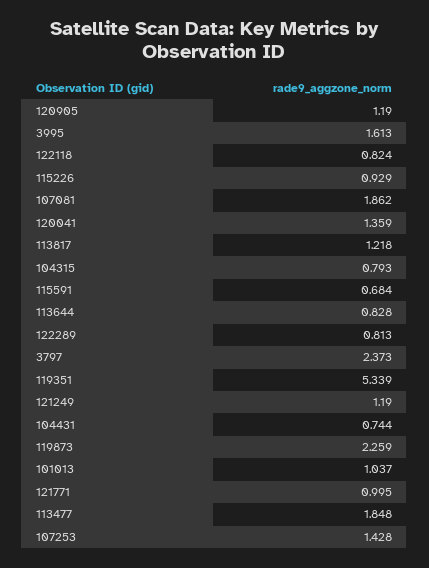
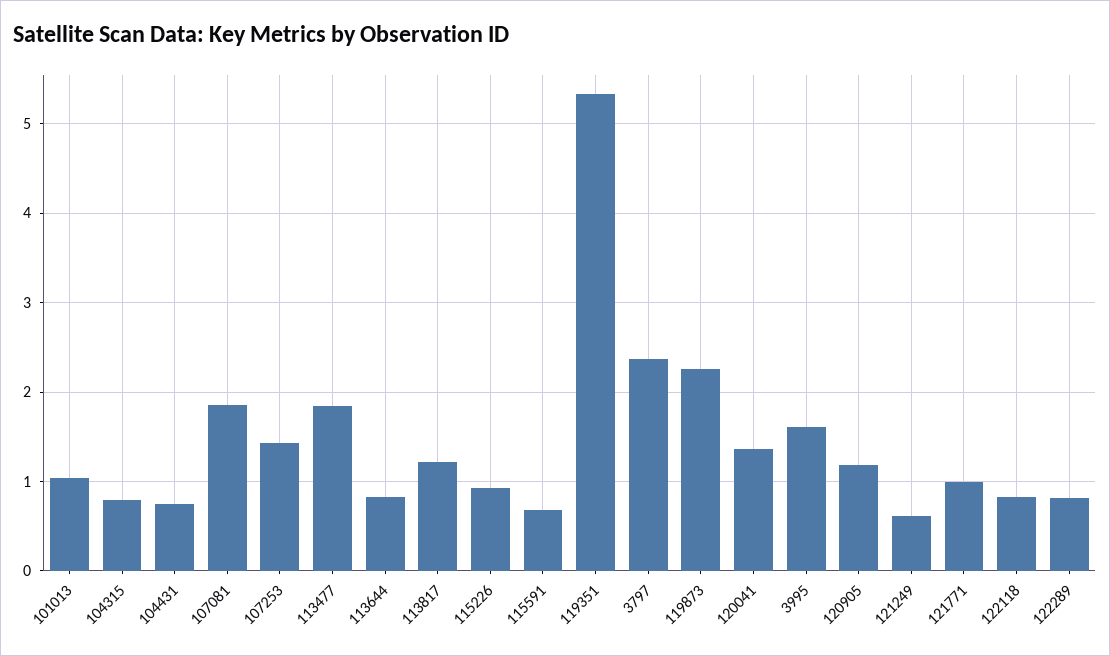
121249: 1.19 -> 0.6

